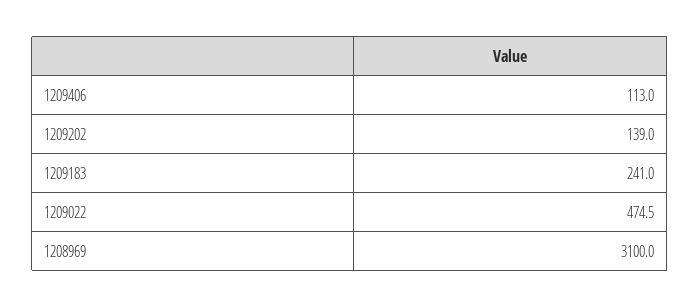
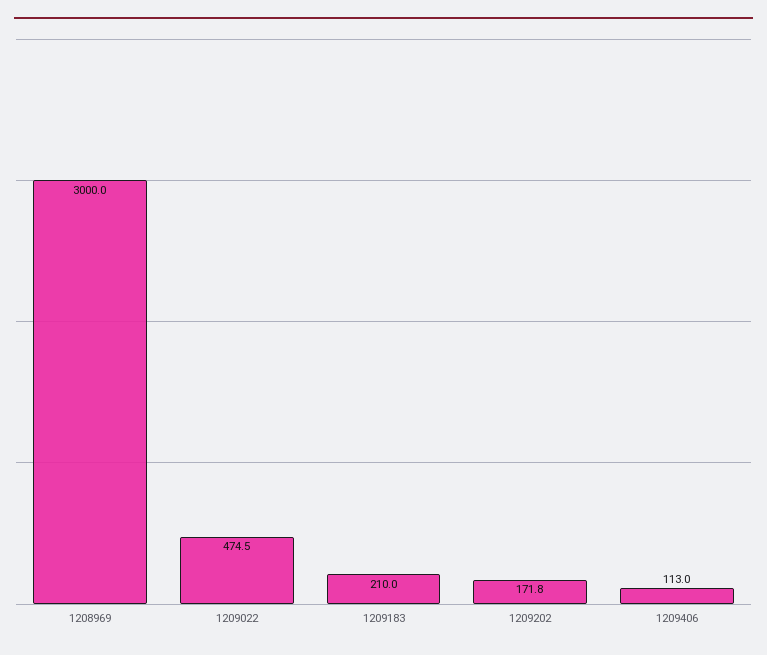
1209202: 139 -> 171.8
1209183: 241 -> 210
1208969: 3100 -> 3000

